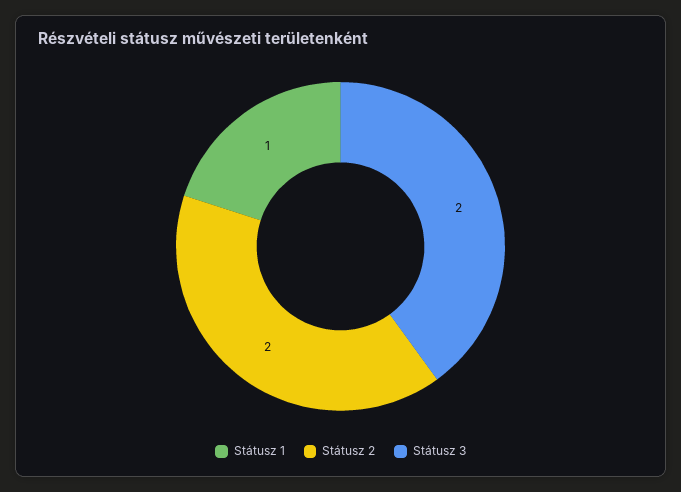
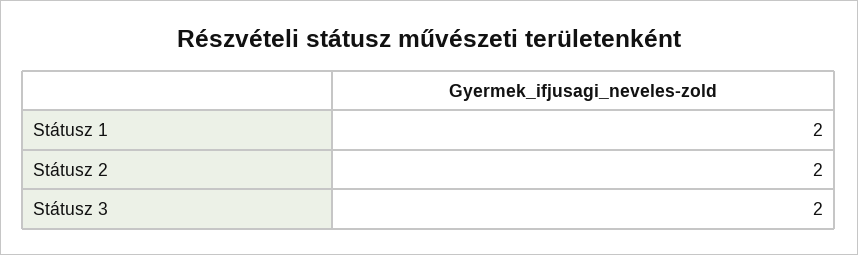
Státusz 1: 1 -> 2

